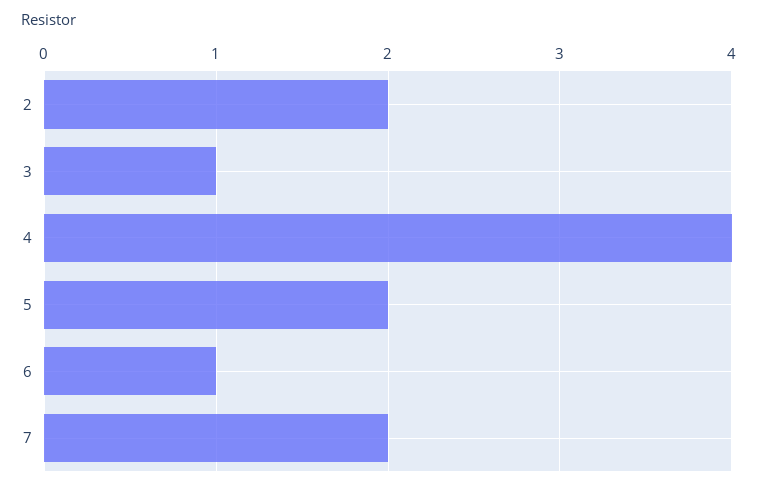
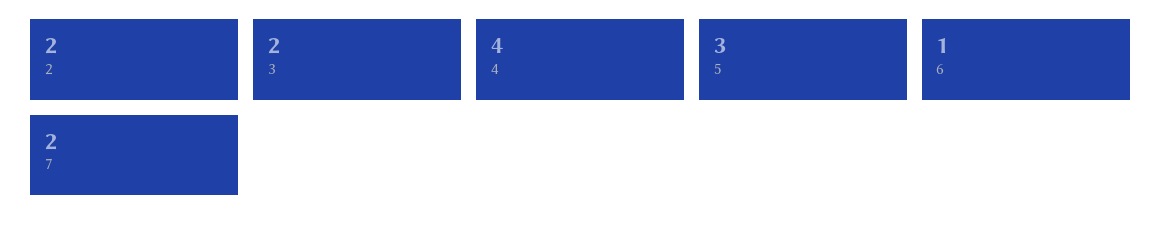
3: 1 -> 2
5: 2 -> 3

